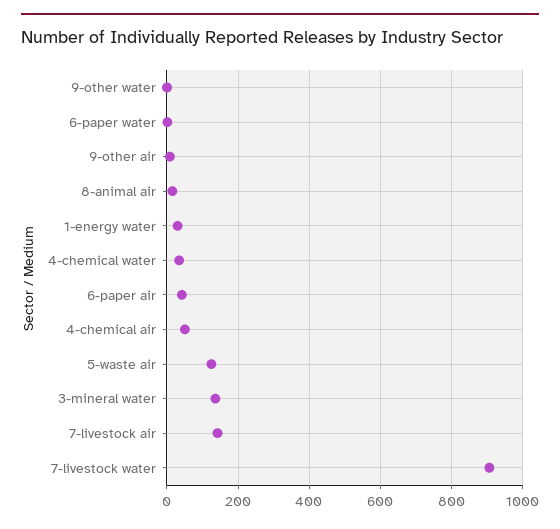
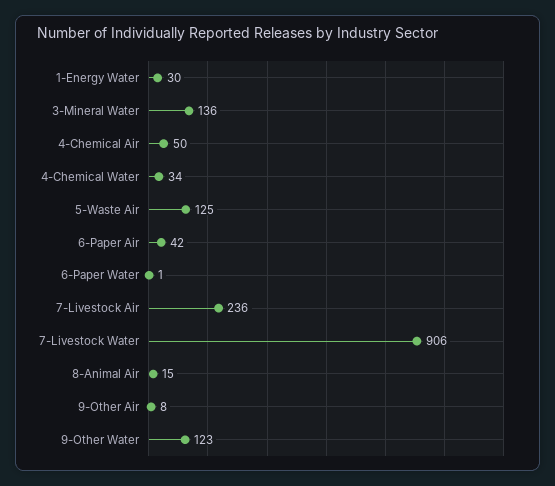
9-other water: 0 -> 123
7-livestock air: 140 -> 236

